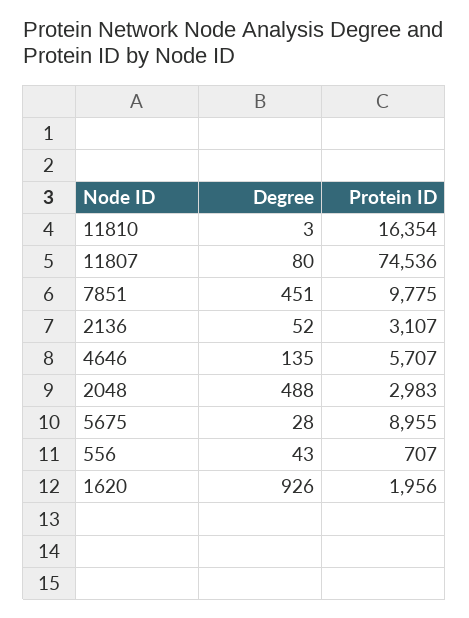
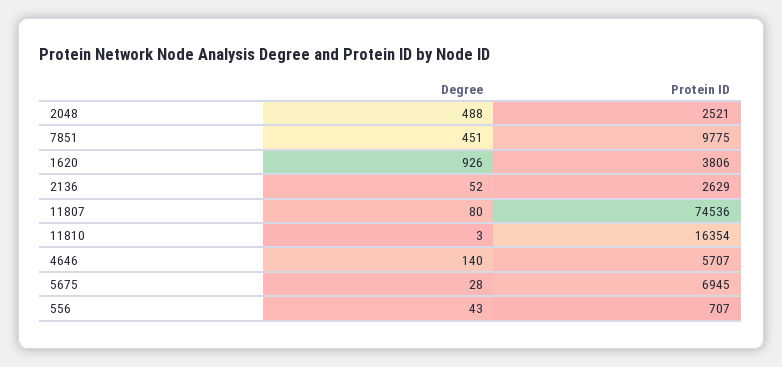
Protein ID, 2136: 3107 -> 2629
Degree, 4646: 135 -> 140
Protein ID, 2048: 2983 -> 2521
Protein ID, 5675: 8955 -> 6945
Protein ID, 1620: 1956 -> 3806

